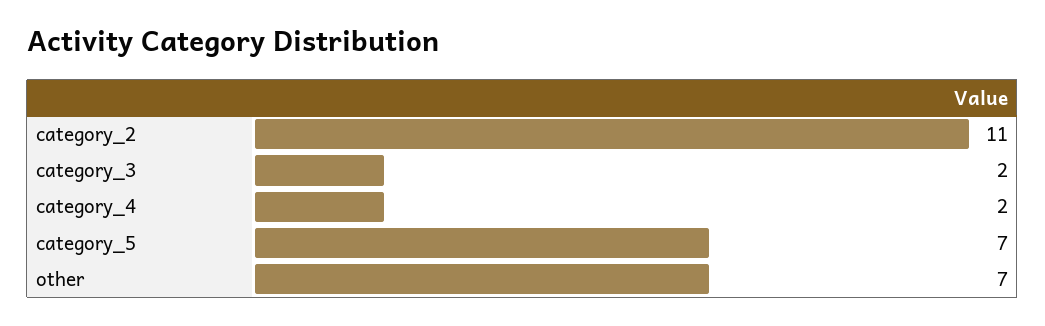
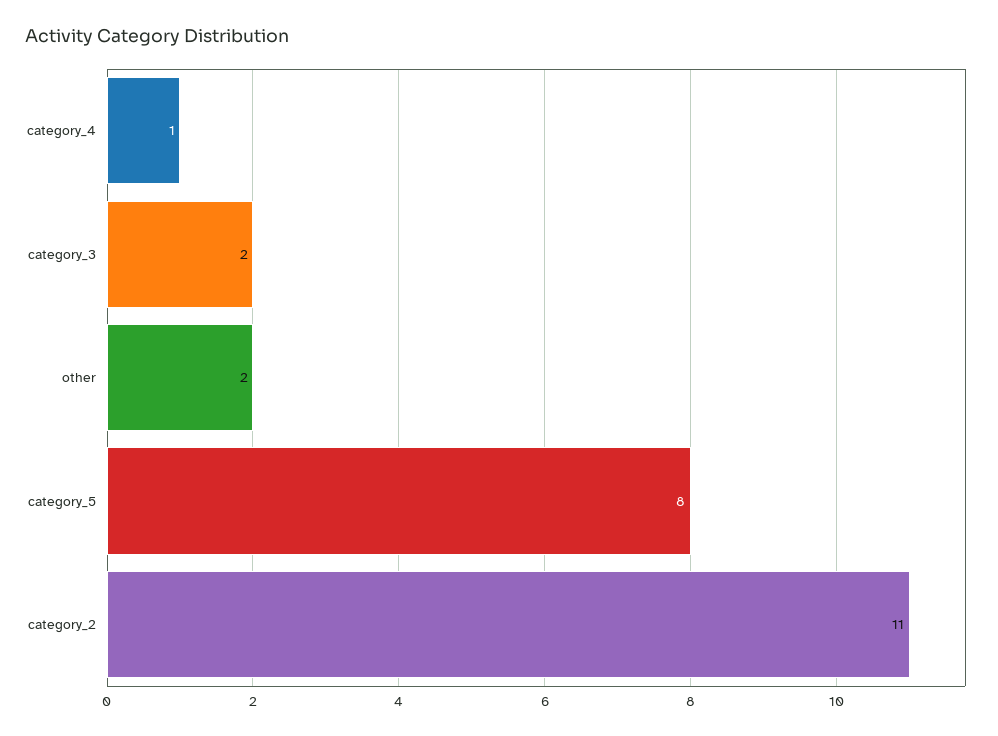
category_4: 2 -> 1
category_5: 7 -> 8
other: 7 -> 2

